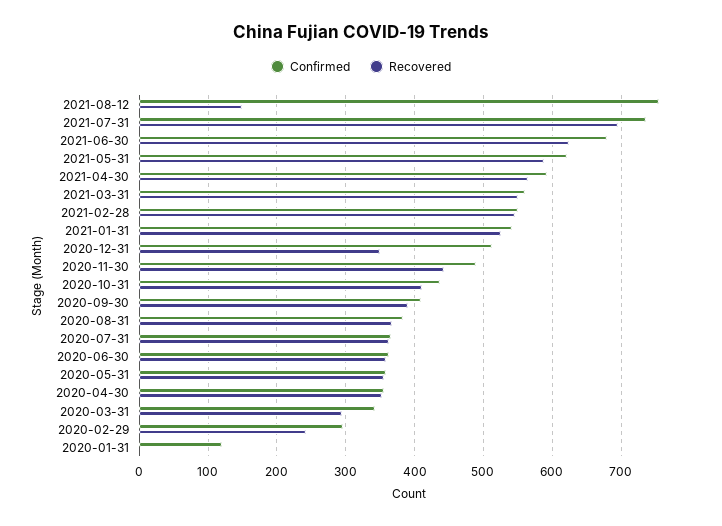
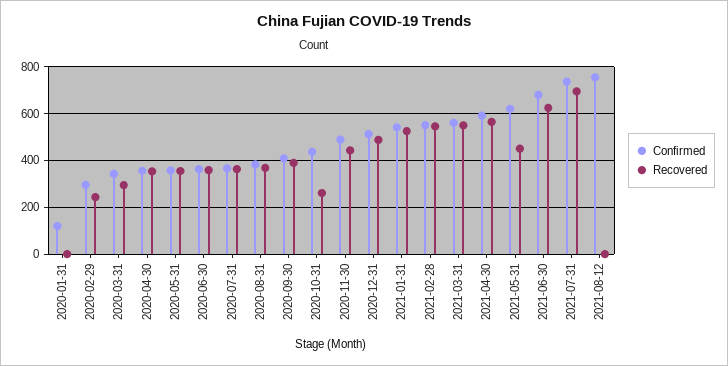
Recovered, 2021-08-12: 150 -> 0
Recovered, 2021-05-31: 590 -> 450
Recovered, 2020-12-31: 350 -> 500
Recovered, 2020-10-31: 410 -> 250

